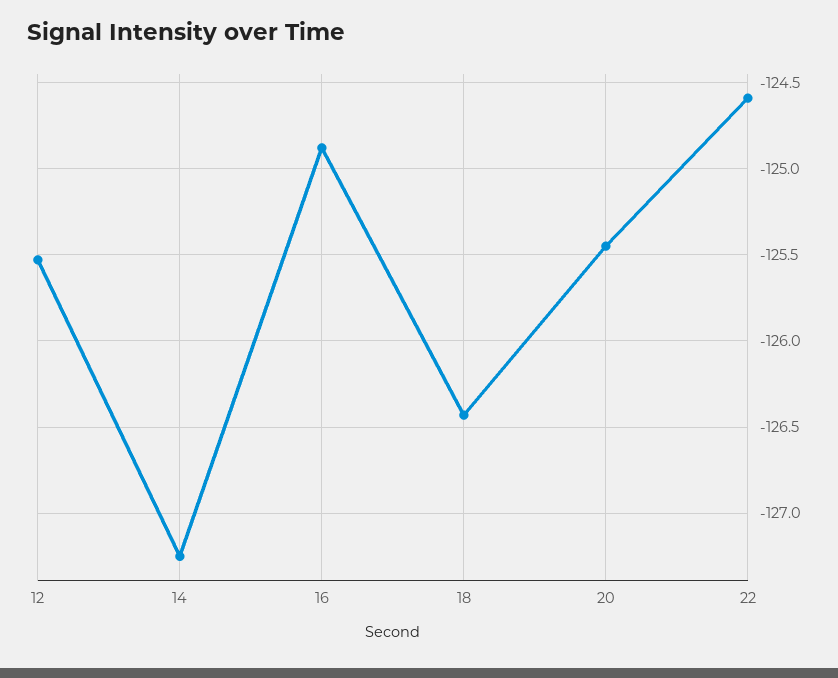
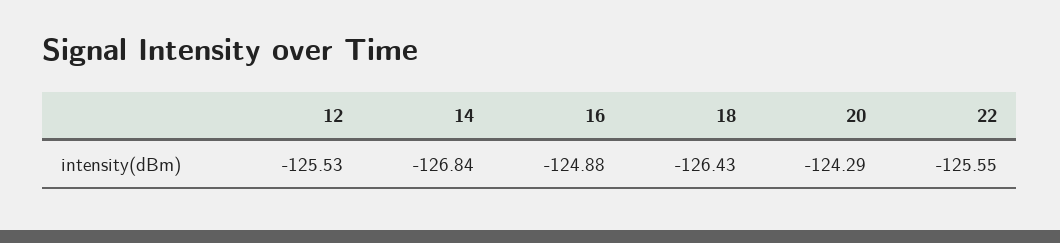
14: -127.25 -> -126.84
20: -125.45 -> -124.29
22: -124.6 -> -125.55

